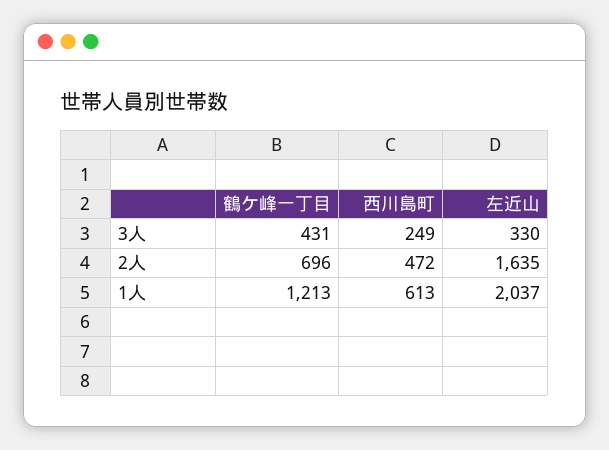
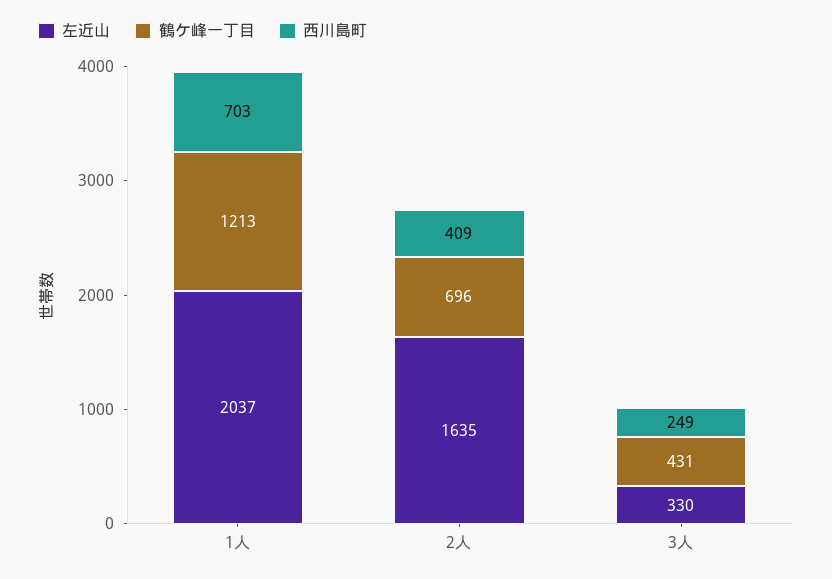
西川島町, 2人: 472 -> 409
西川島町, 1人: 613 -> 703

